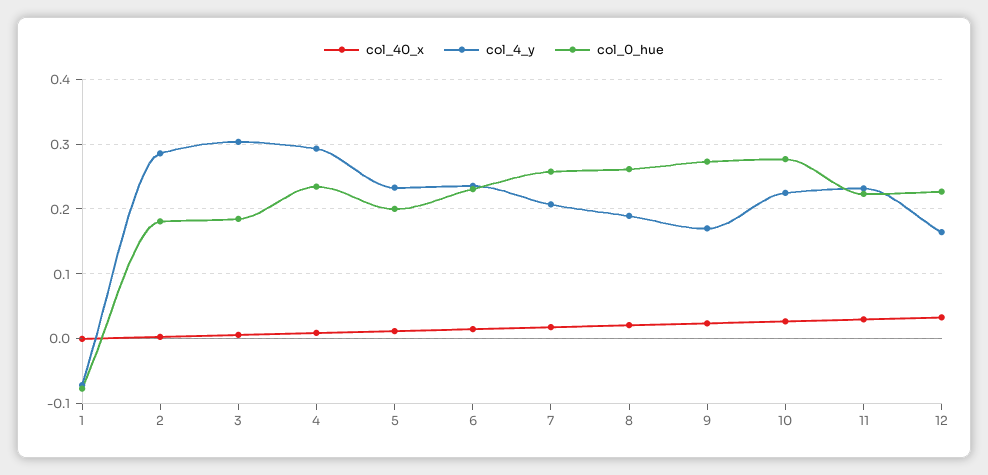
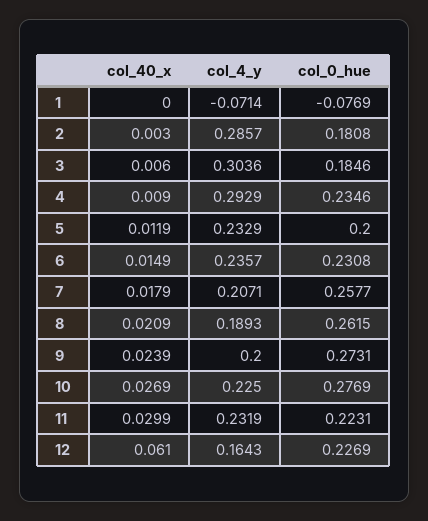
col_4_y, 9: 0.17 -> 0.2
col_40_x, 12: 0.03 -> 0.061

